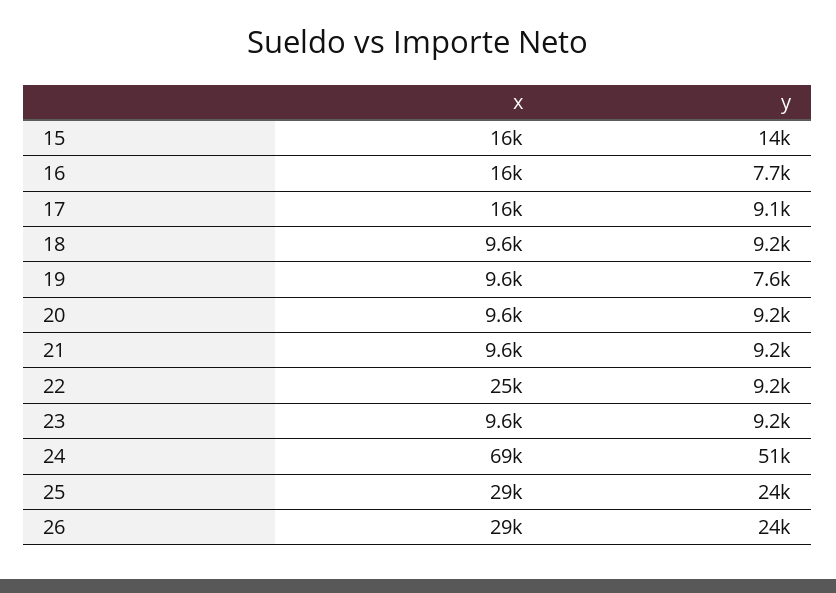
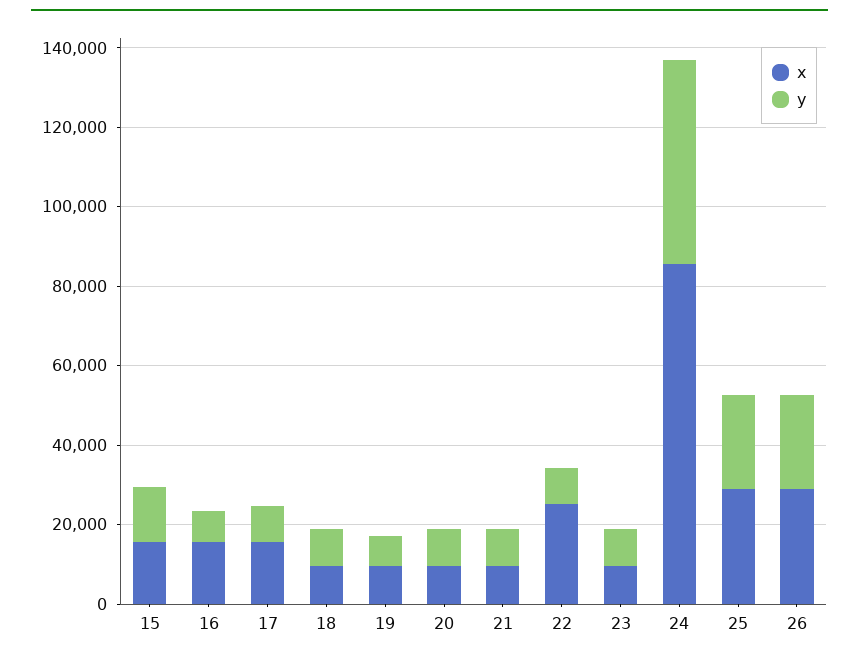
x, 24: 69000 -> 85000

